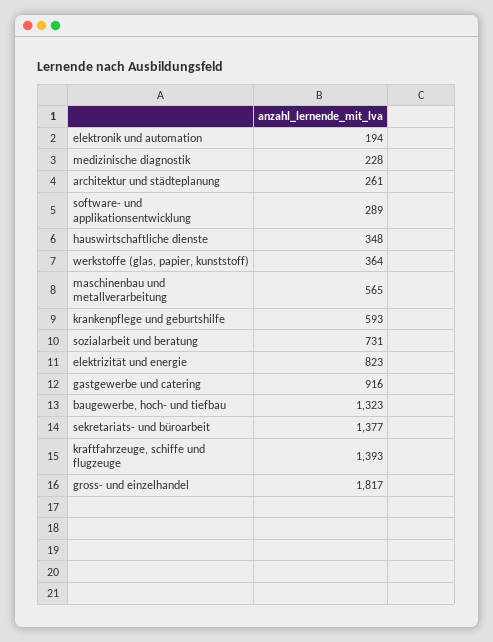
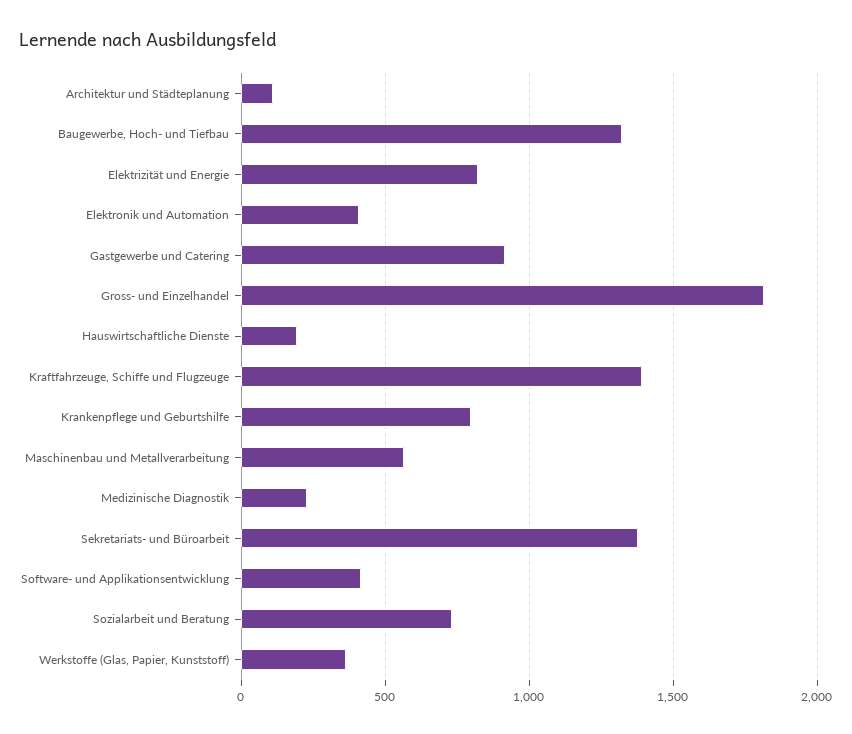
elektronik und automation: 194 -> 400
architektur und städteplanung: 261 -> 100
software- und applikationsentwicklung: 289 -> 400
hauswirtschaftliche dienste: 348 -> 200
krankenpflege und geburtshilfe: 593 -> 800

